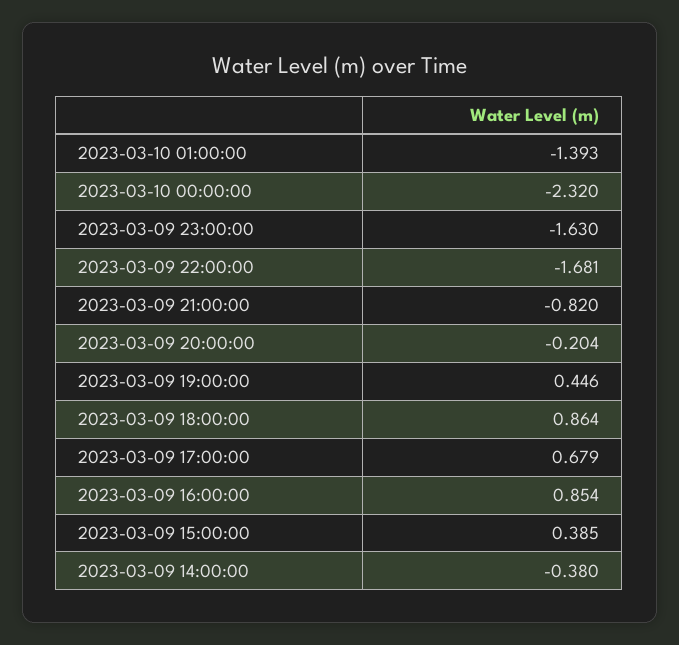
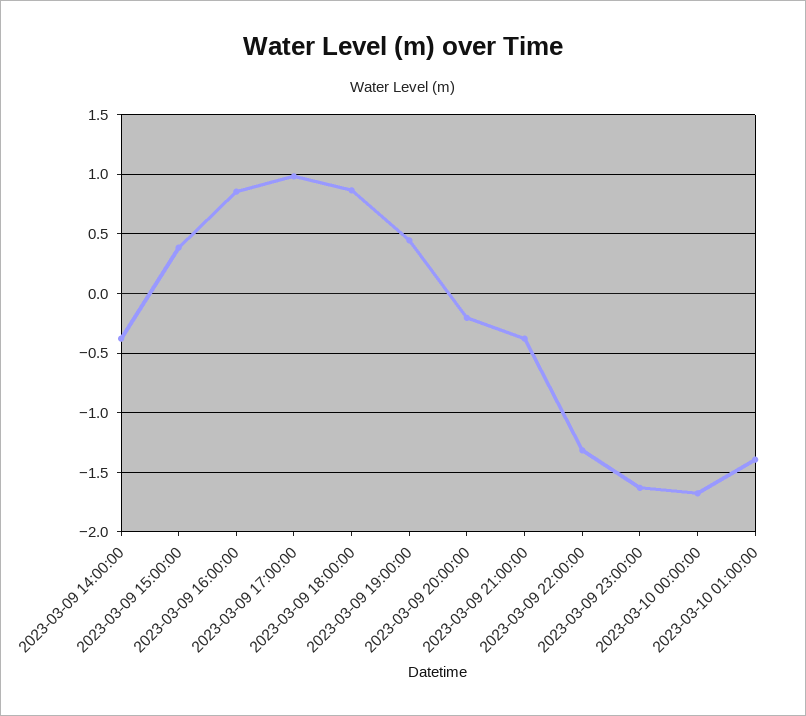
2023-03-10 00:00:00: -2.32 -> -1.7
2023-03-09 22:00:00: -1.681 -> -1.3
2023-03-09 21:00:00: -0.82 -> -0.4
2023-03-09 17:00:00: 0.679 -> 1

